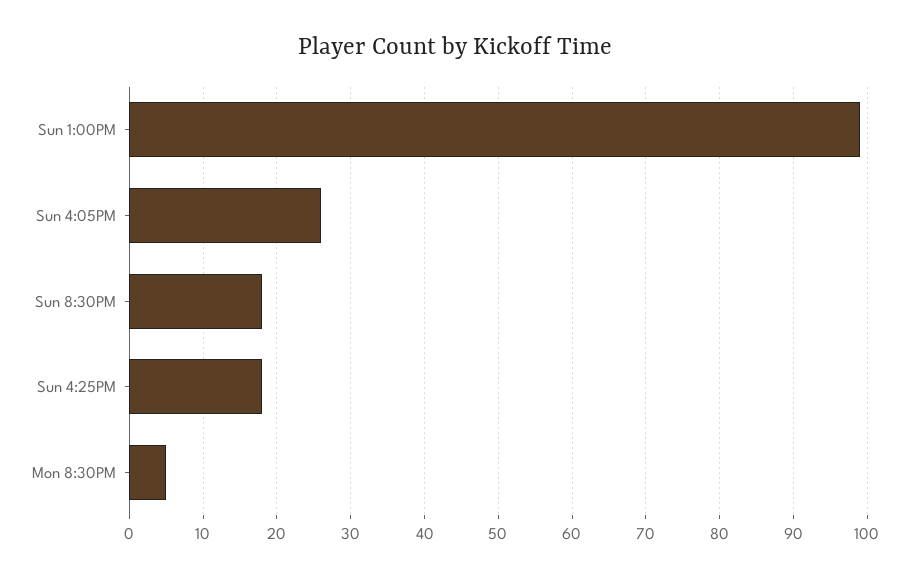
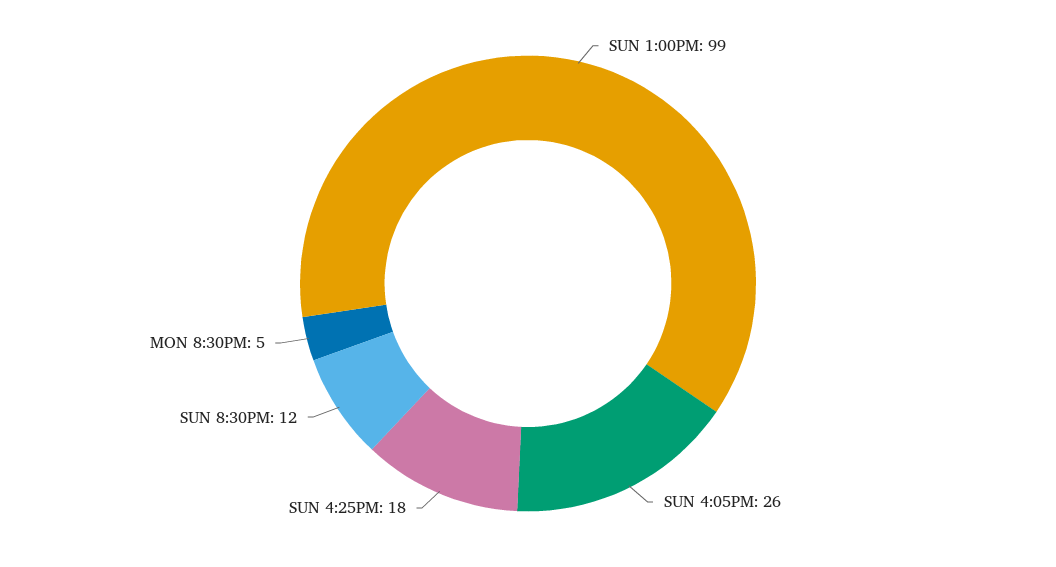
Sun 8:30PM: 18 -> 12

